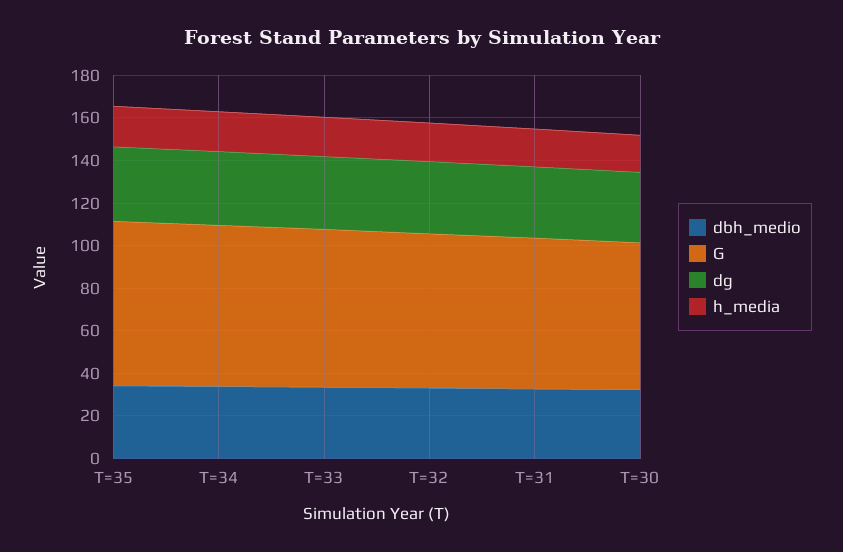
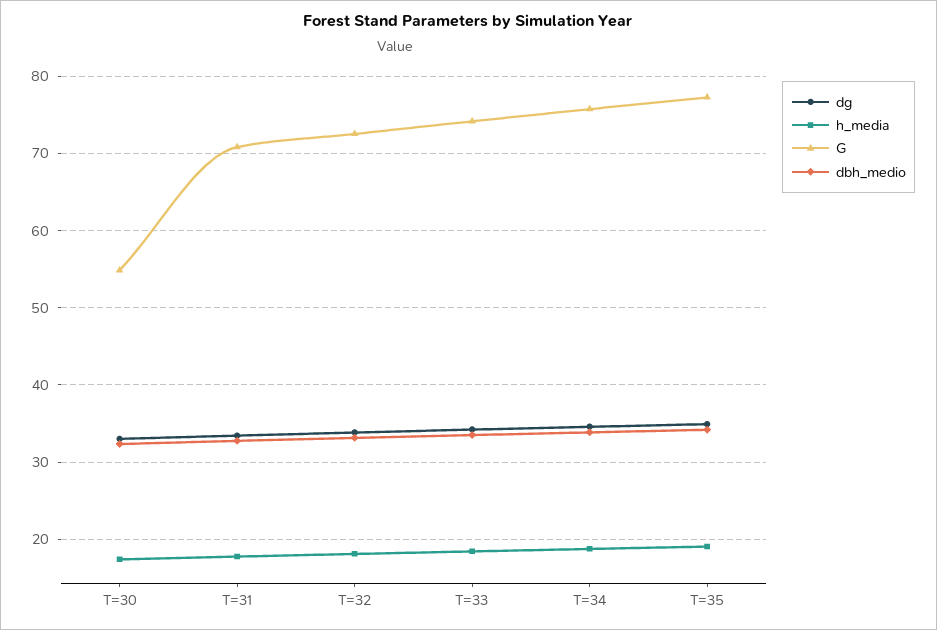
G, T=30: 70 -> 55

